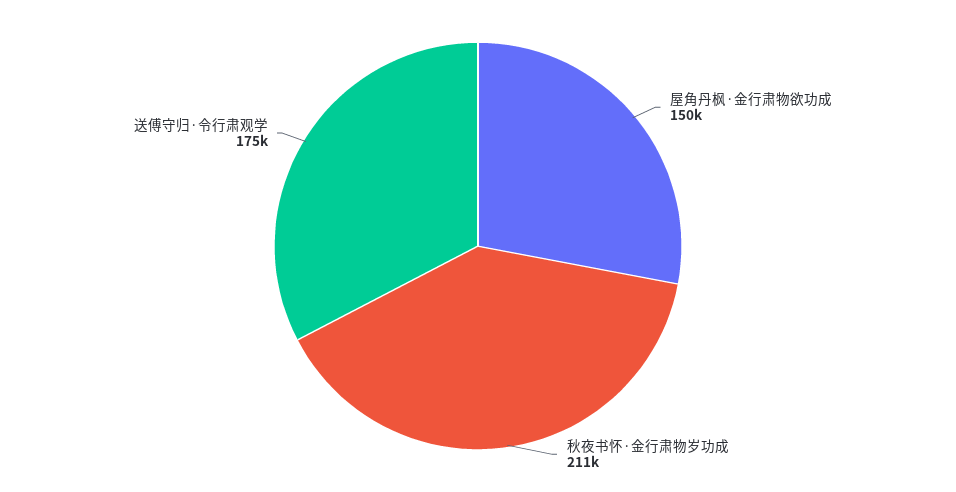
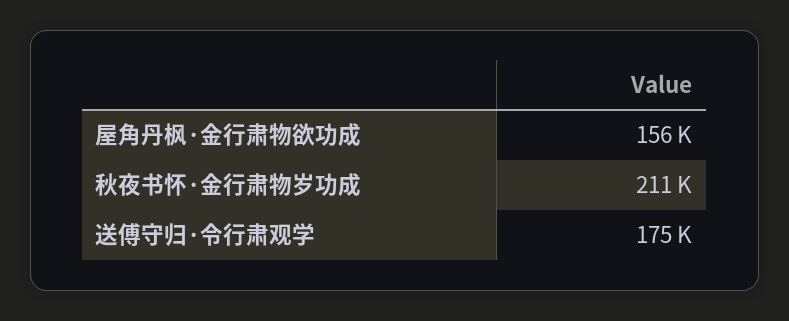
屋角丹枫·金行肃物欲功成: 150000 -> 156000

